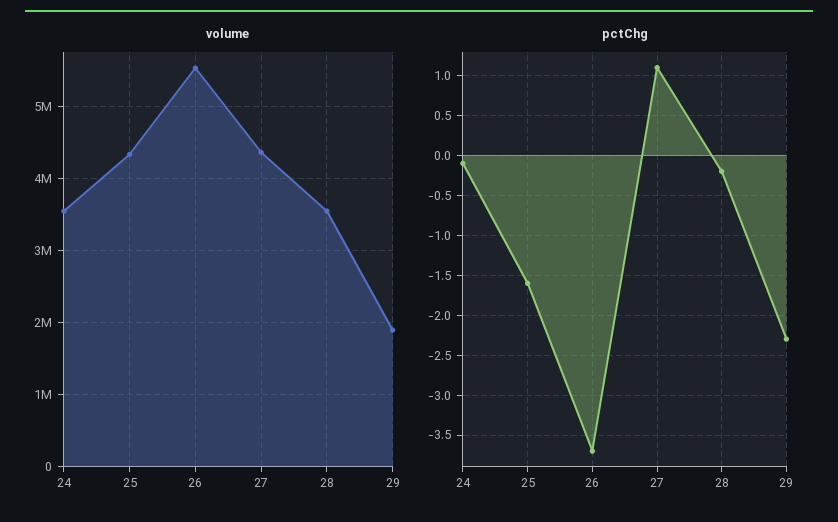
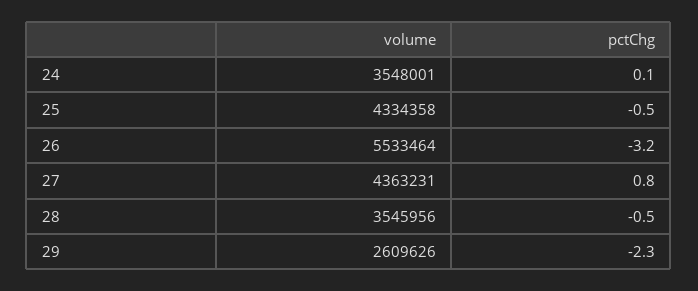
volume, 29: 1900000 -> 2609626
pctChg, 24: -0.1 -> 0.1
pctChg, 25: -1.6 -> -0.5
pctChg, 26: -3.7 -> -3.2
pctChg, 27: 1.1 -> 0.8
pctChg, 28: -0.2 -> -0.5

